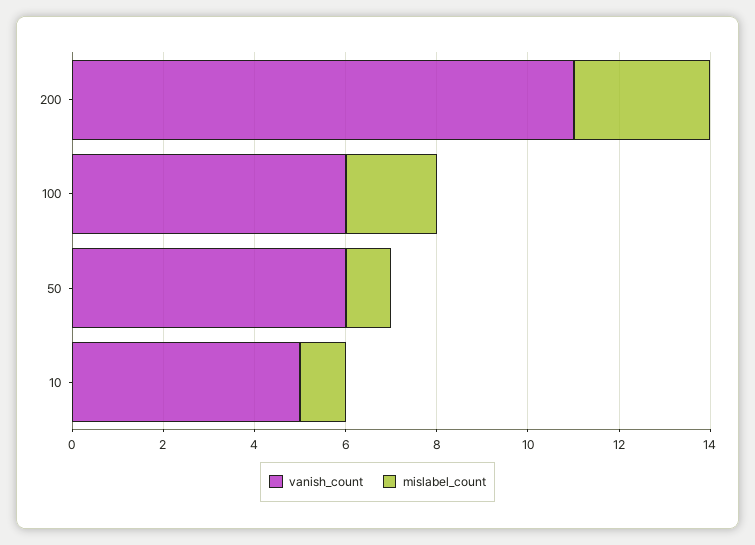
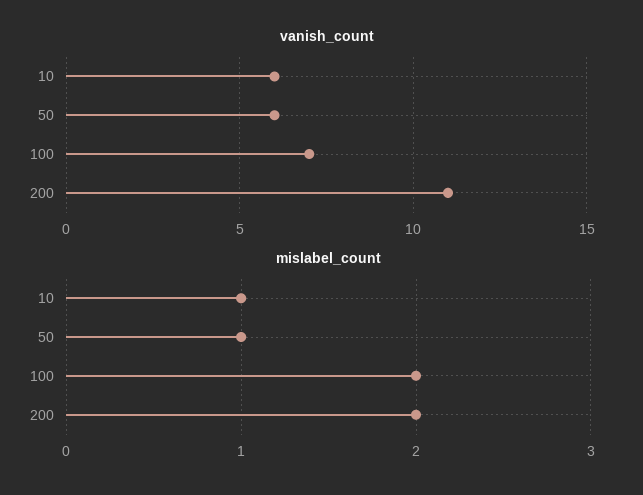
mislabel_count, 200: 3 -> 2
vanish_count, 100: 6 -> 7
vanish_count, 10: 5 -> 6

